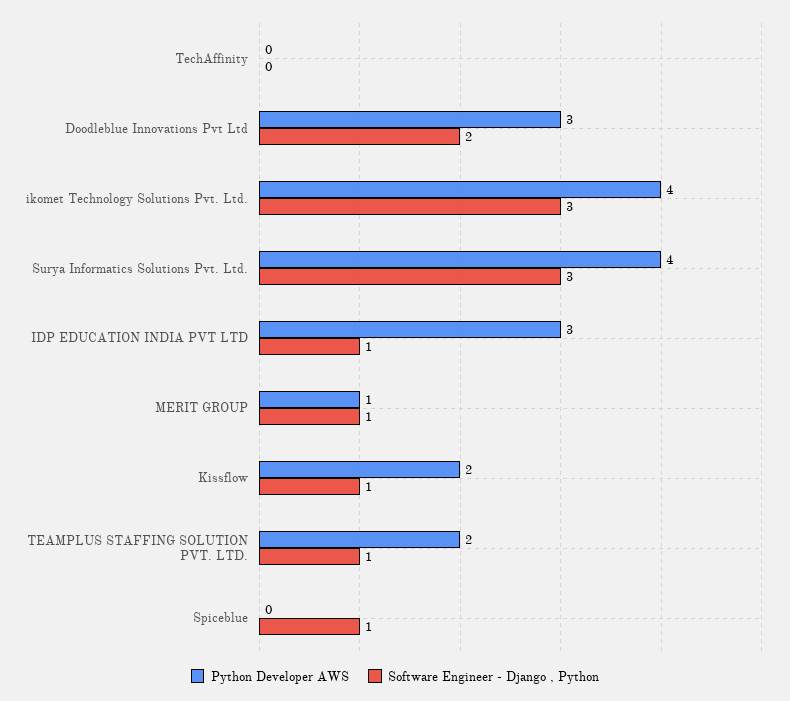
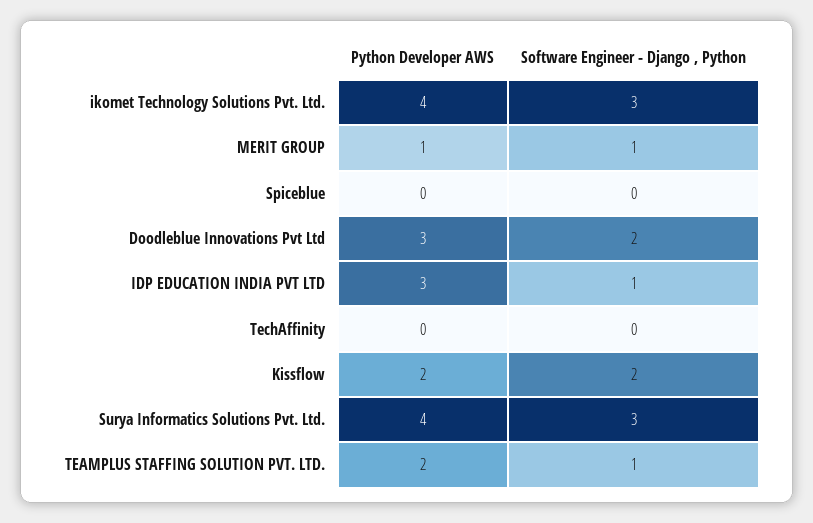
Software Engineer - Django , Python, Kissflow: 1 -> 2
Software Engineer - Django , Python, Spiceblue: 1 -> 0

